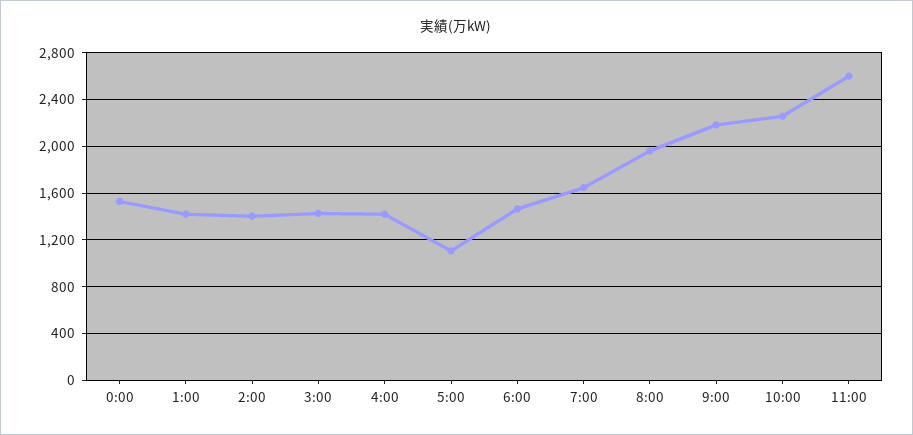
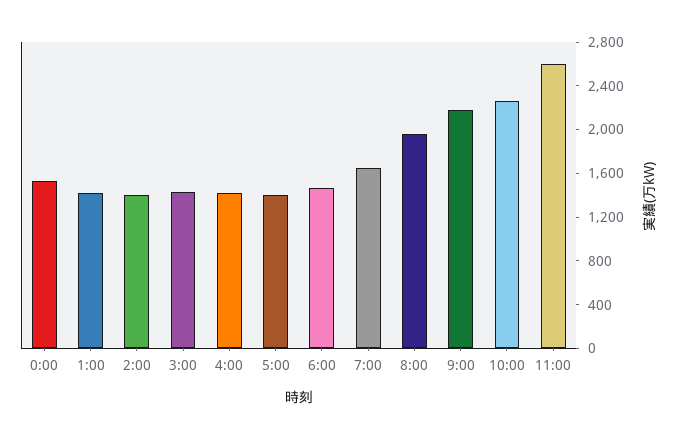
5:00: 1100 -> 1400

